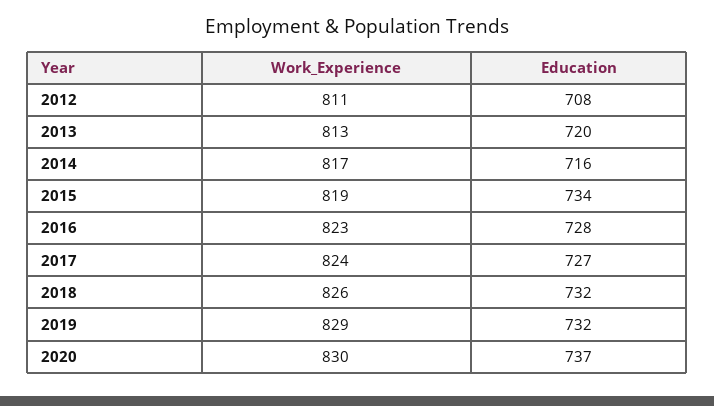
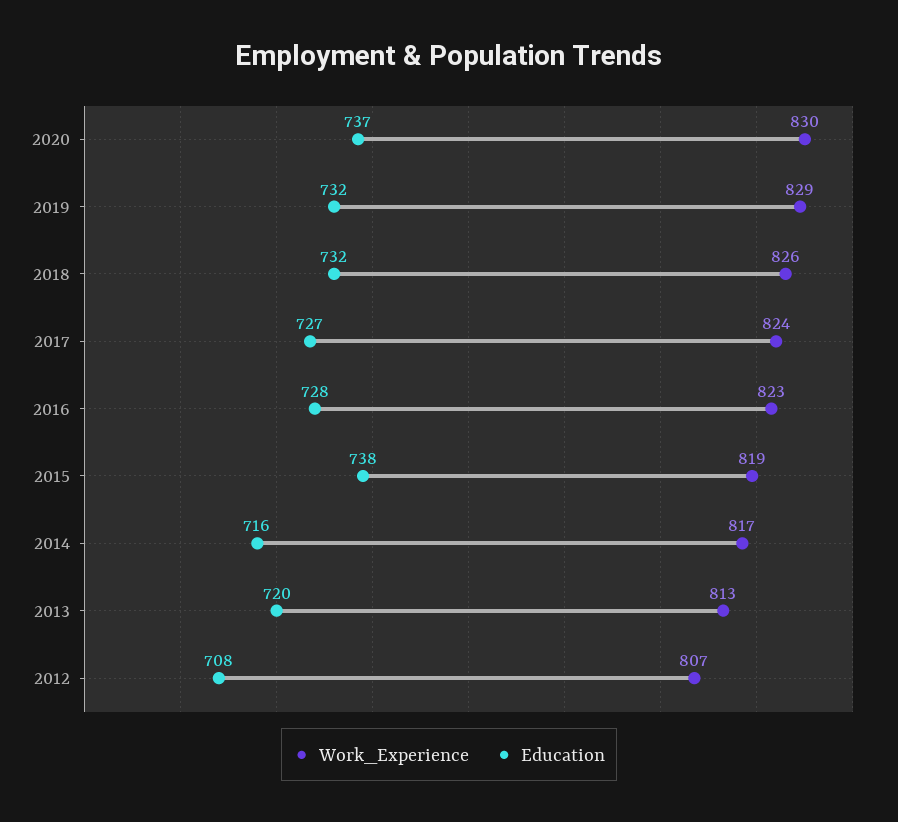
Work_Experience, 2012: 811 -> 807
Education, 2015: 734 -> 738

